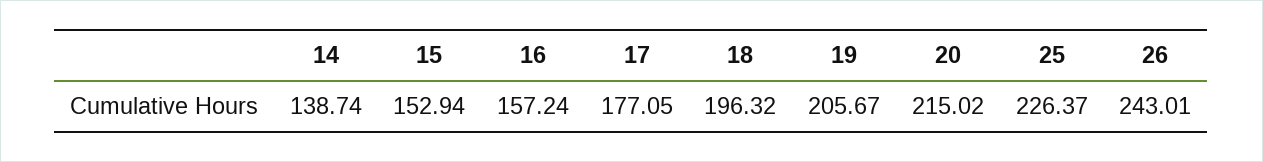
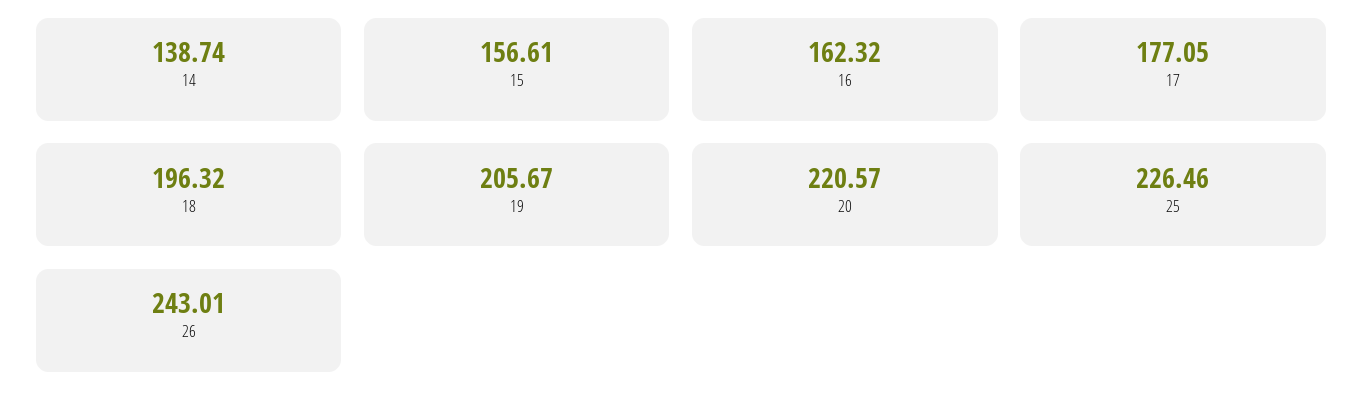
15: 152.94 -> 156.61
16: 157.24 -> 162.32
20: 215.02 -> 220.57
25: 226.37 -> 226.46

